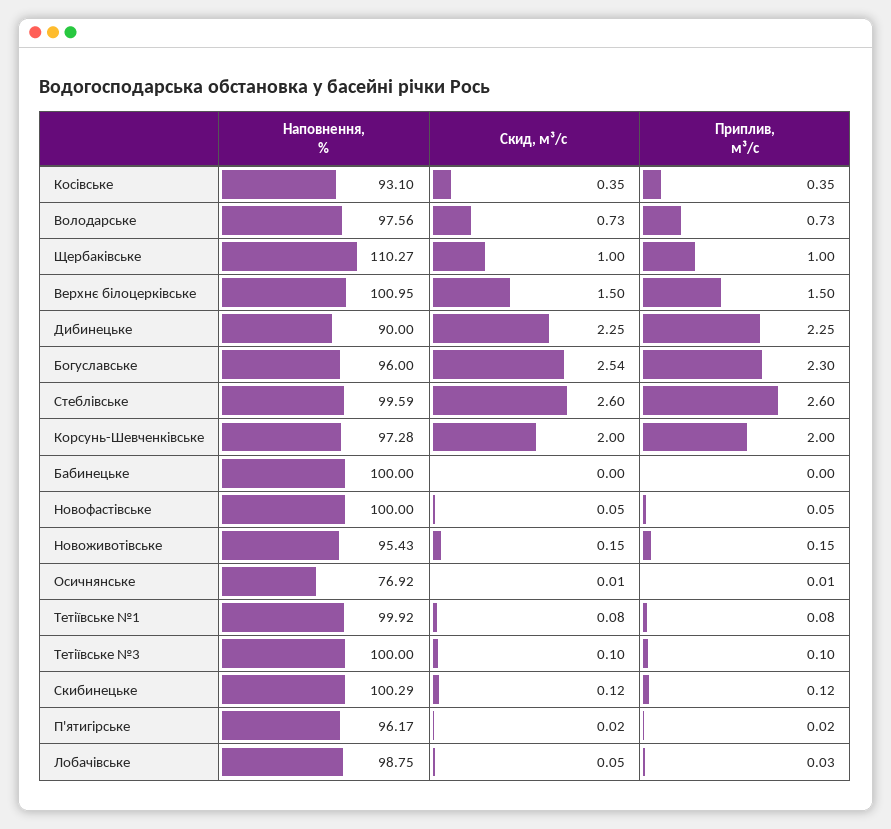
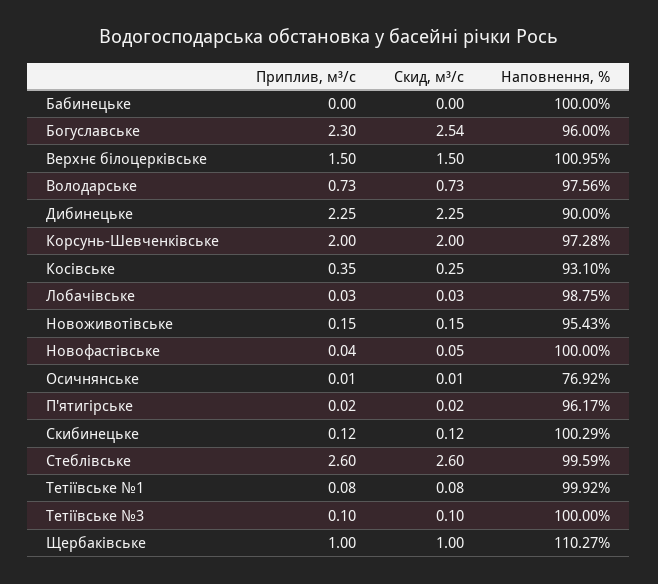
Скид, м³/с, Косівське: 0.35 -> 0.25
Приплив, м³/с, Новофастівське: 0.05 -> 0.04
Скид, м³/с, Лобачівське: 0.05 -> 0.03

